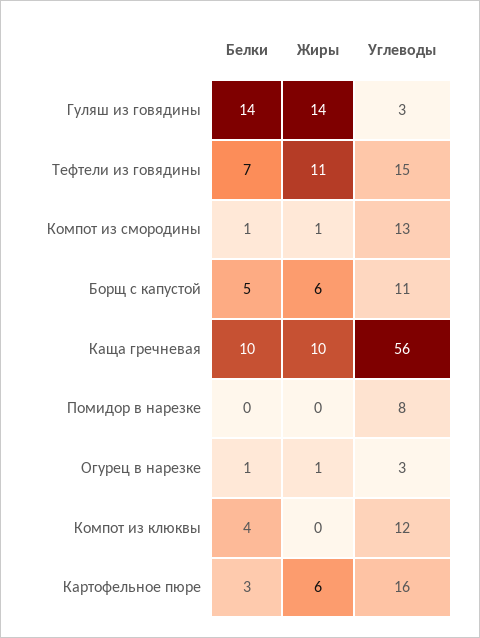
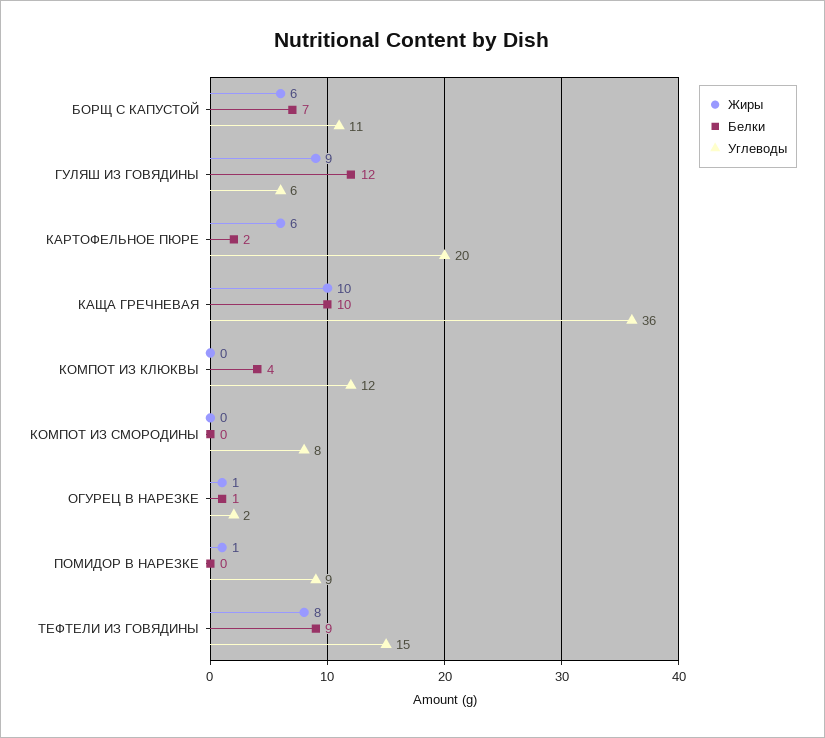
Белки, Гуляш из говядины: 14 -> 12
Жиры, Гуляш из говядины: 14 -> 9
Углеводы, Гуляш из говядины: 3 -> 6
Белки, Тефтели из говядины: 7 -> 9
Жиры, Тефтели из говядины: 11 -> 8
Белки, Компот из смородины: 1 -> 0
Жиры, Компот из смородины: 1 -> 0
Углеводы, Компот из смородины: 13 -> 8
Белки, Борщ с капустой: 5 -> 7
Углеводы, Каща гречневая: 56 -> 36
Жиры, Помидор в нарезке: 0 -> 1
Углеводы, Помидор в нарезке: 8 -> 9
Углеводы, Огурец в нарезке: 3 -> 2
Белки, Картофельное пюре: 3 -> 2
Углеводы, Картофельное пюре: 16 -> 20

